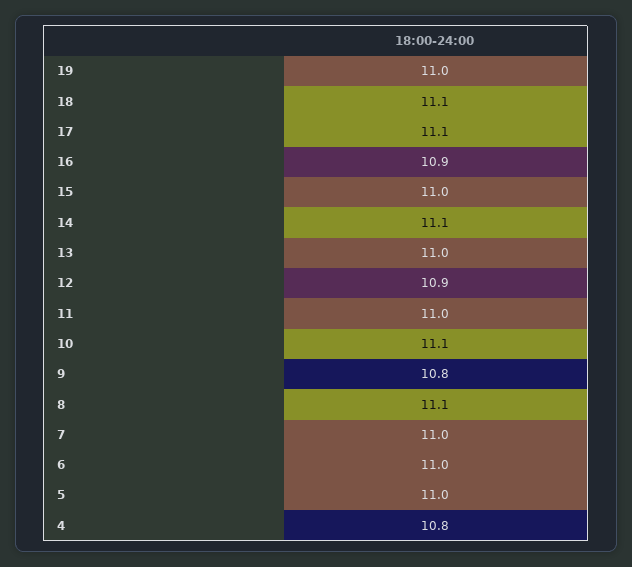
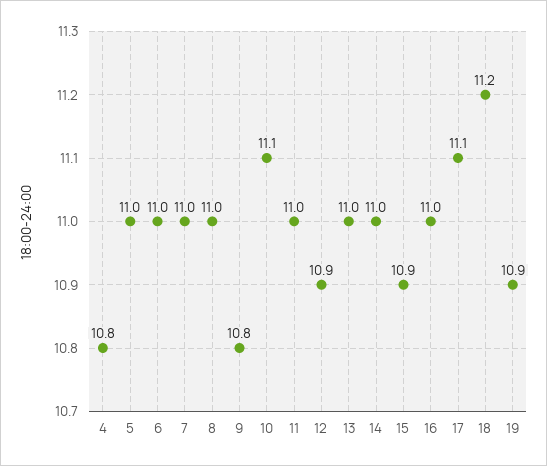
19: 11 -> 10.9
18: 11.1 -> 11.2
16: 10.9 -> 11
15: 11 -> 10.9
14: 11.1 -> 11
8: 11.1 -> 11

